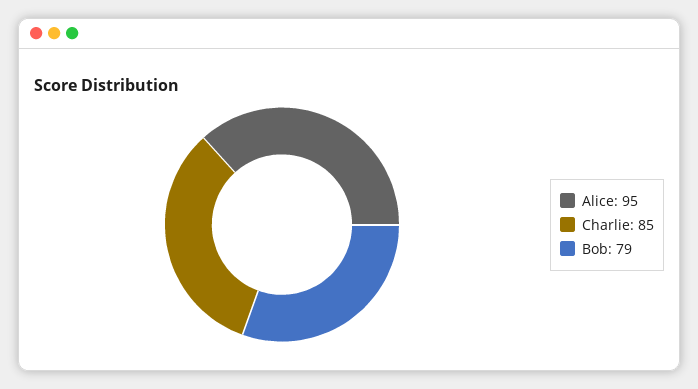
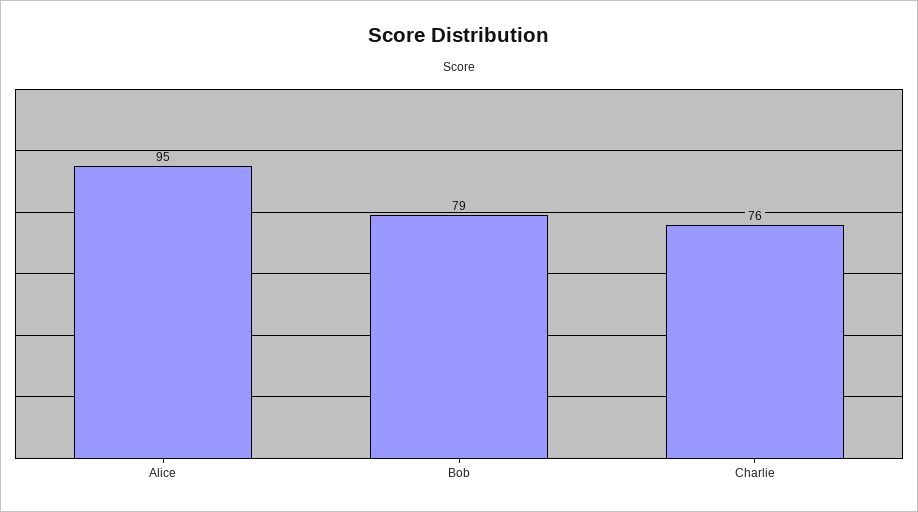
Charlie: 85 -> 76

